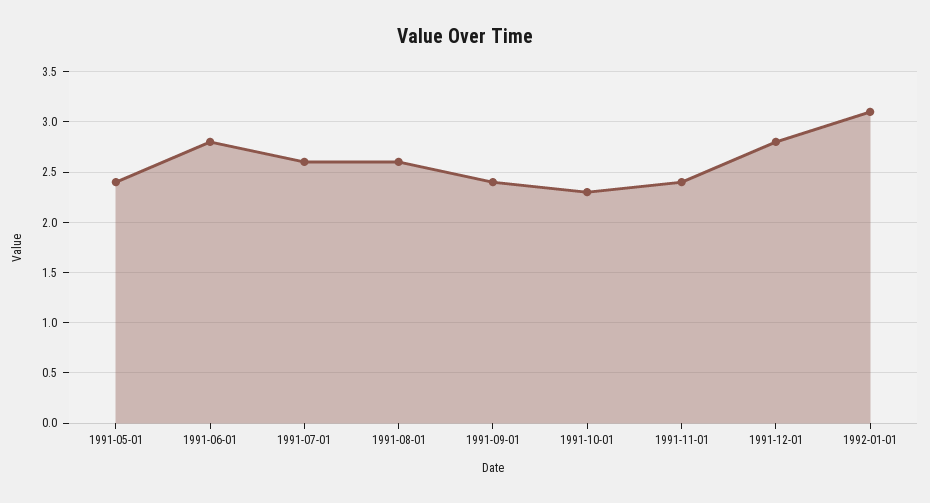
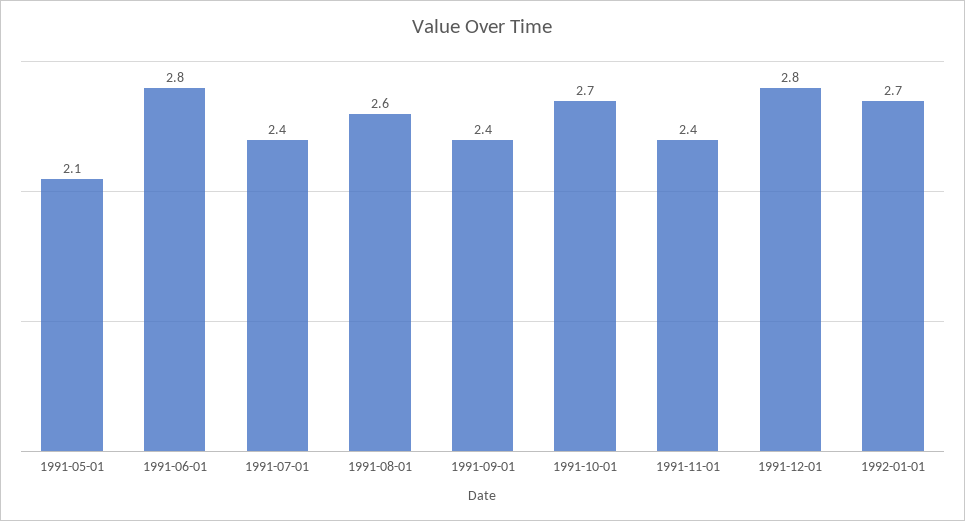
1991-05-01: 2.4 -> 2.1
1991-07-01: 2.6 -> 2.4
1991-10-01: 2.3 -> 2.7
1992-01-01: 3.1 -> 2.7

